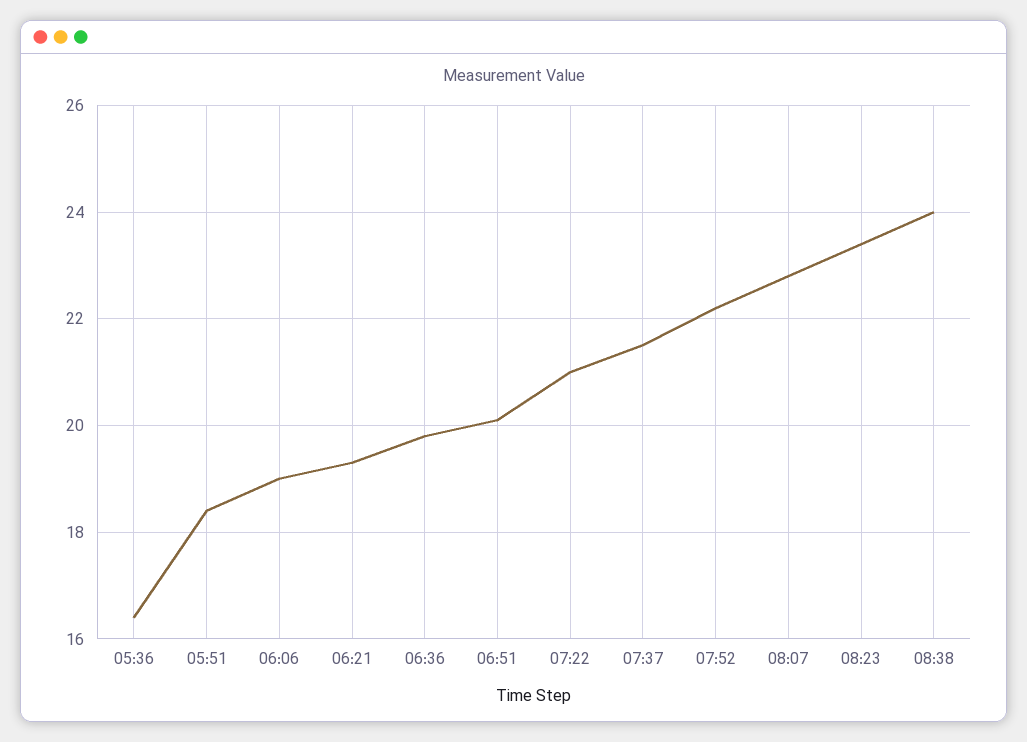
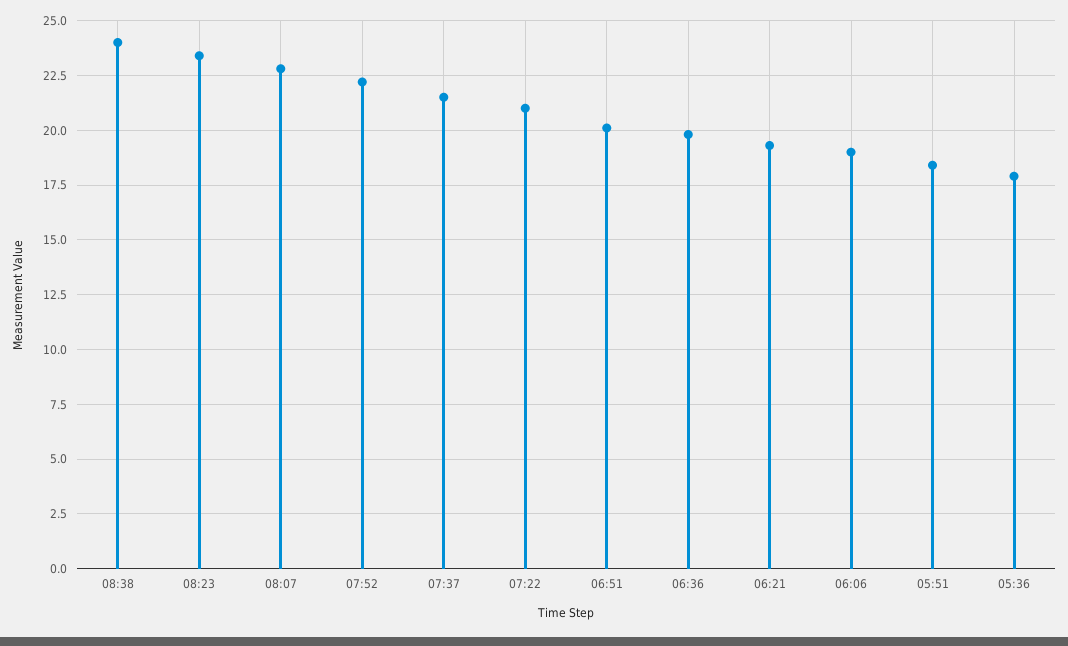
05:36: 16.5 -> 18

